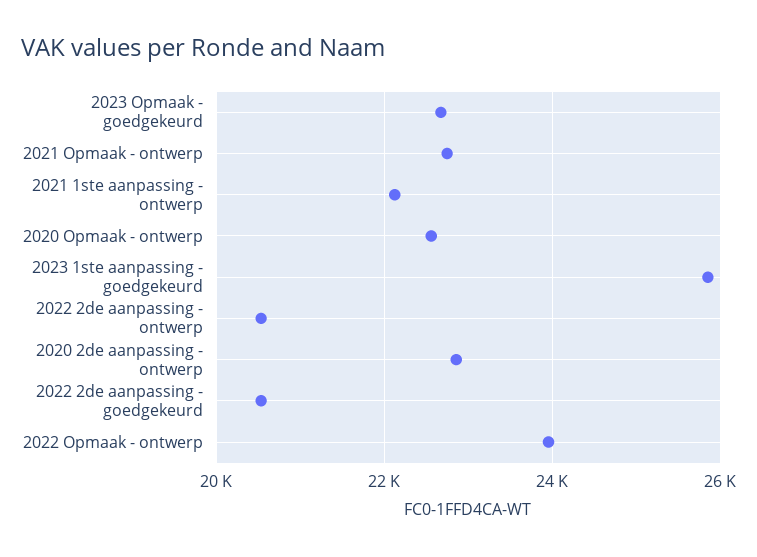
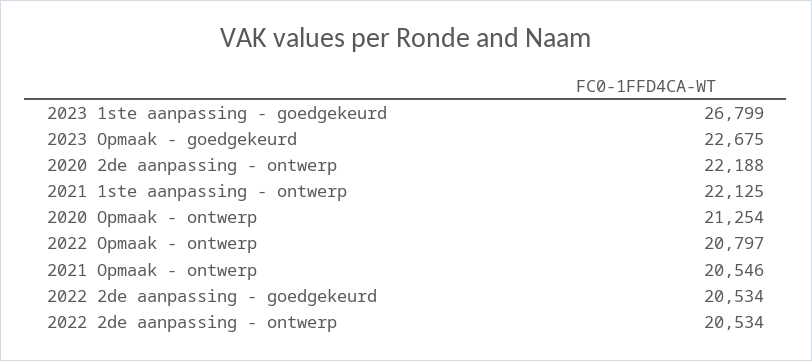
2021 Opmaak - ontwerp: 22800 -> 20546
2020 Opmaak - ontwerp: 22600 -> 21254
2023 1ste aanpassing - goedgekeurd: 25800 -> 26799
2020 2de aanpassing - ontwerp: 22800 -> 22188
2022 Opmaak - ontwerp: 24000 -> 20797

